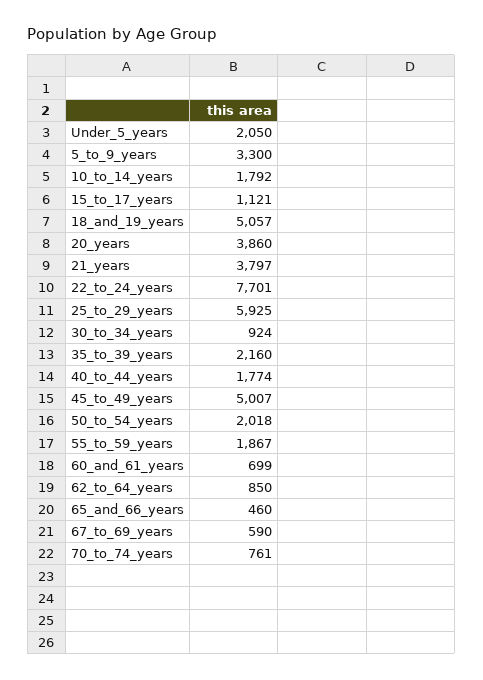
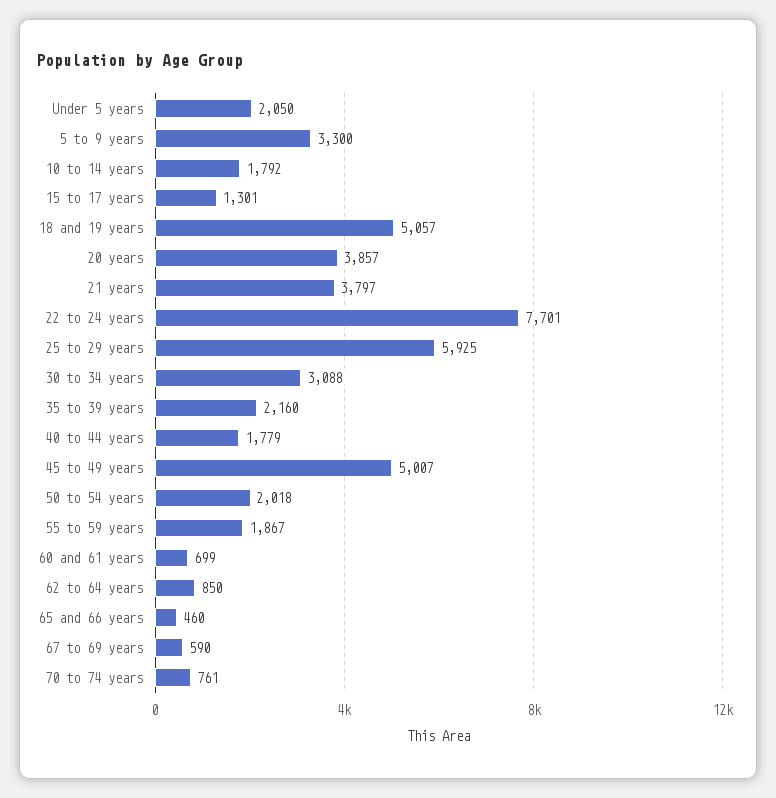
15_to_17_years: 1121 -> 1301
20_years: 3860 -> 3857
30_to_34_years: 924 -> 3088
40_to_44_years: 1774 -> 1779

